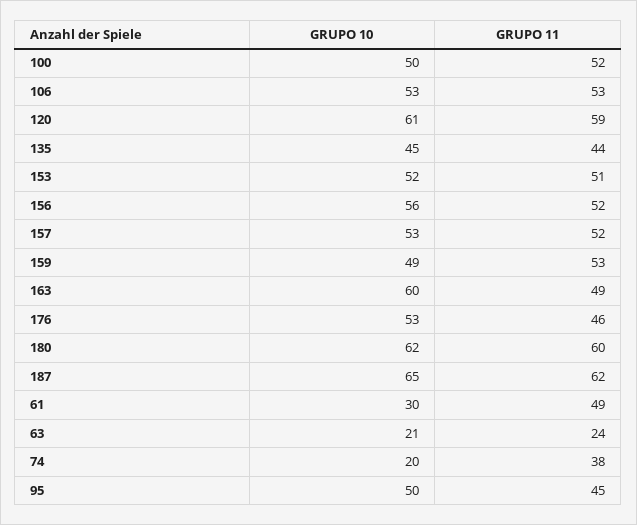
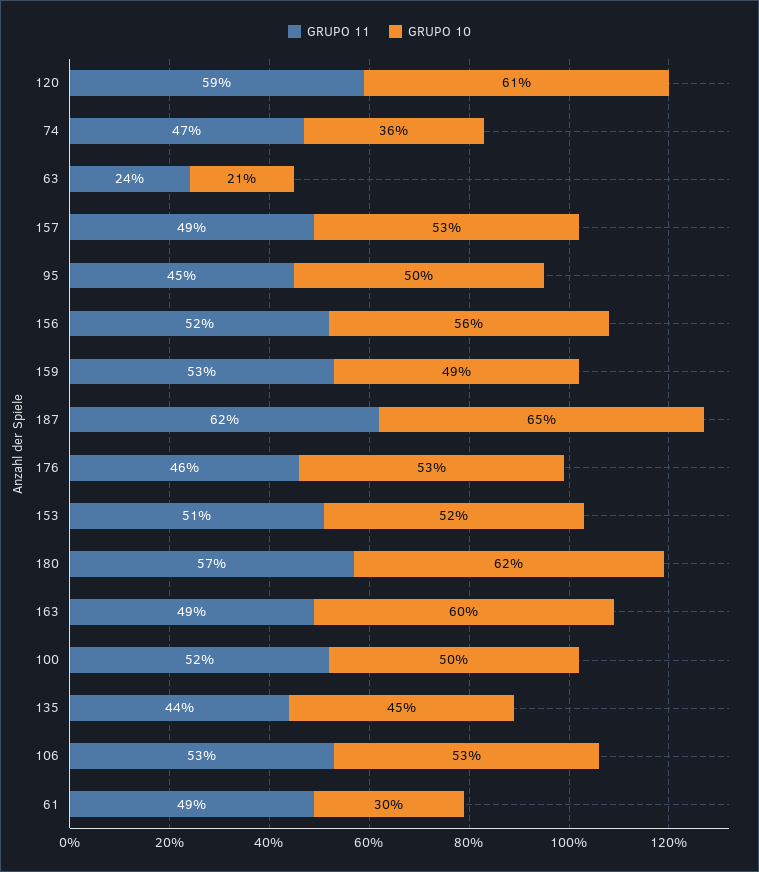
GRUPO 11, 157: 52 -> 49
GRUPO 11, 180: 60 -> 57
GRUPO 10, 74: 20 -> 36
GRUPO 11, 74: 38 -> 47

